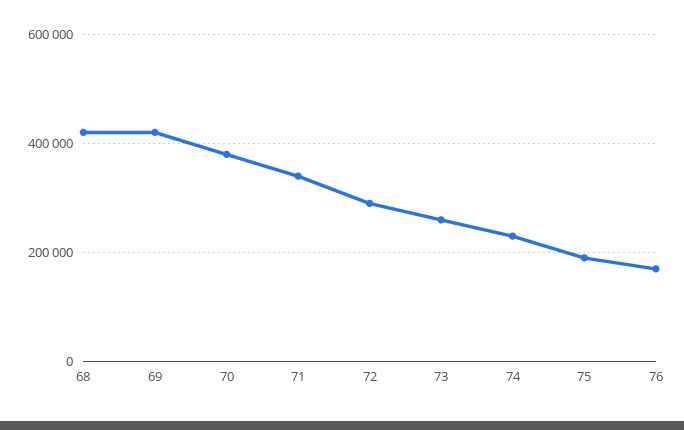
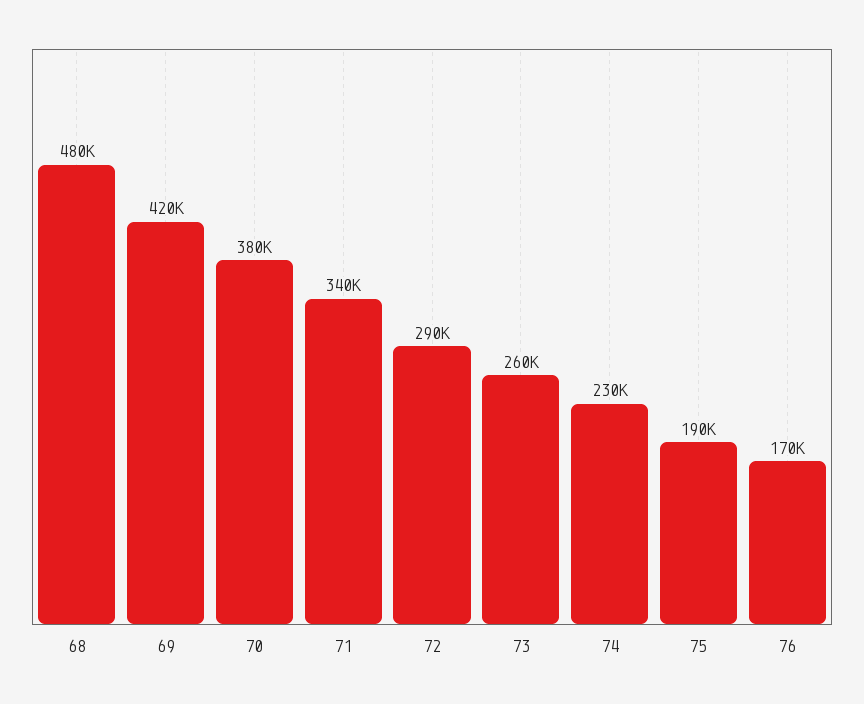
68: 420000 -> 480000

